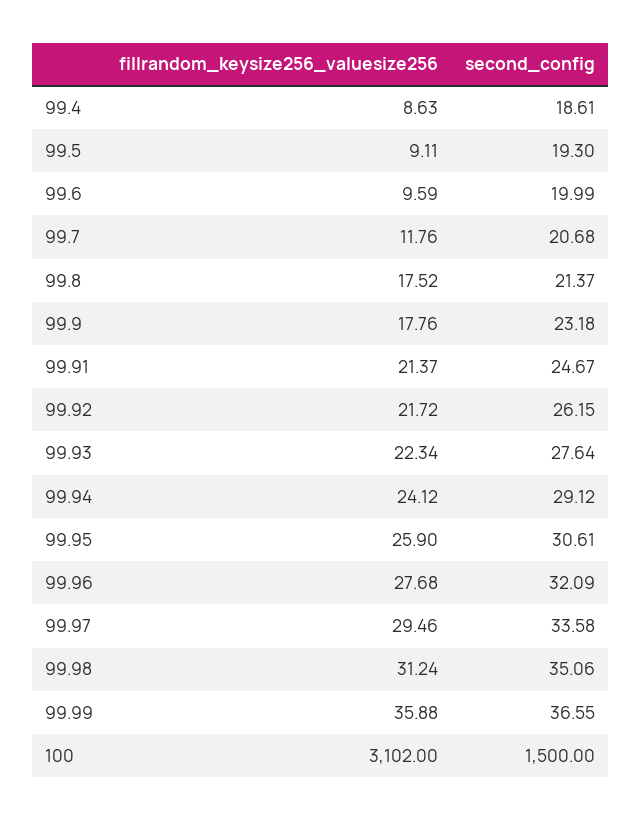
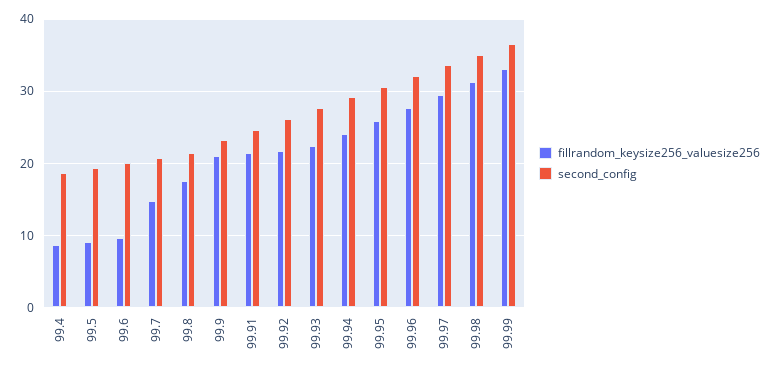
fillrandom_keysize256_valuesize256, 99.7: 11.76 -> 15
fillrandom_keysize256_valuesize256, 99.9: 17.76 -> 21
fillrandom_keysize256_valuesize256, 99.99: 35.88 -> 33
fillrandom_keysize256_valuesize256, 100: 3102 -> none
second_config, 100: 1500 -> none

